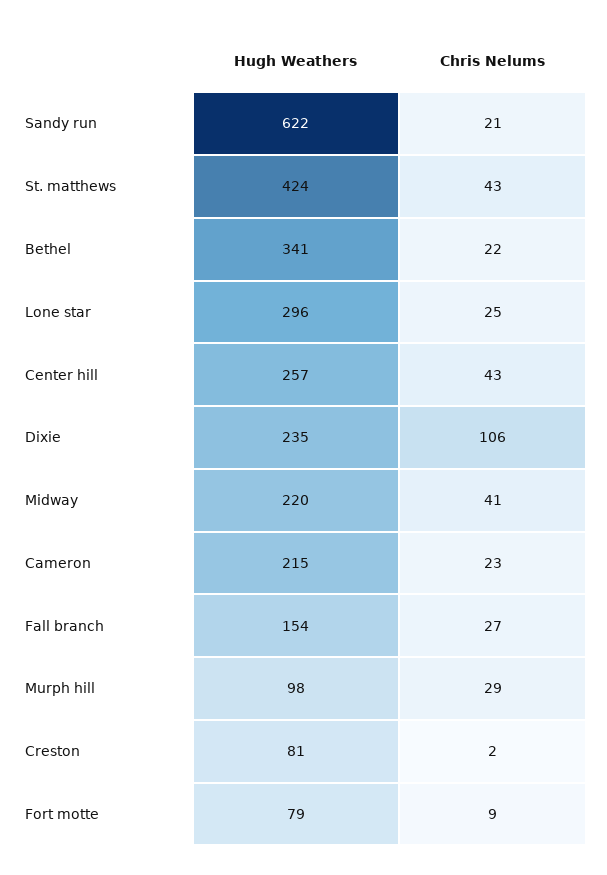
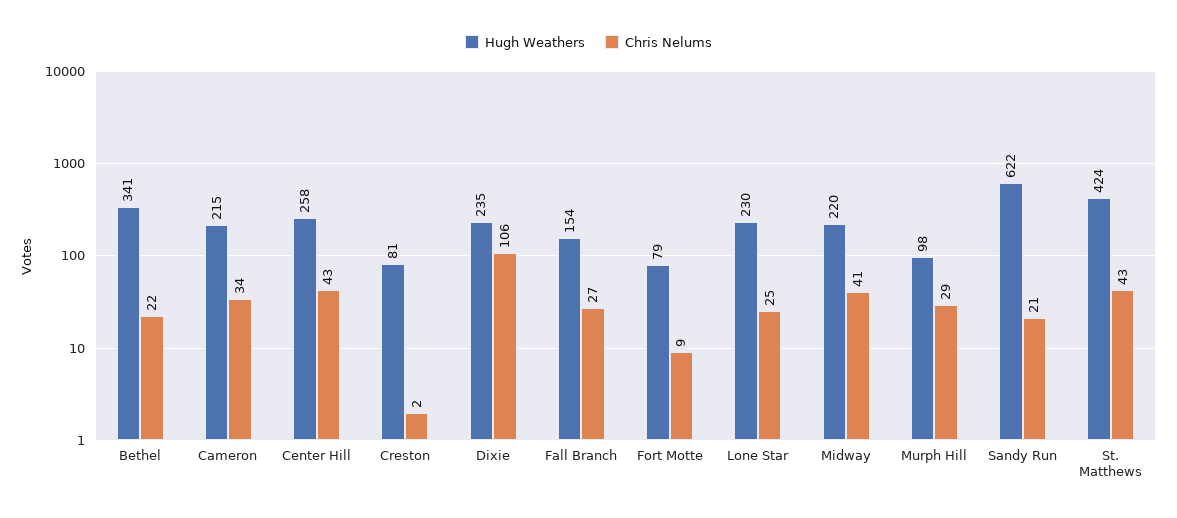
Hugh Weathers, Lone star: 296 -> 230
Hugh Weathers, Center hill: 257 -> 258
Chris Nelums, Cameron: 23 -> 34

